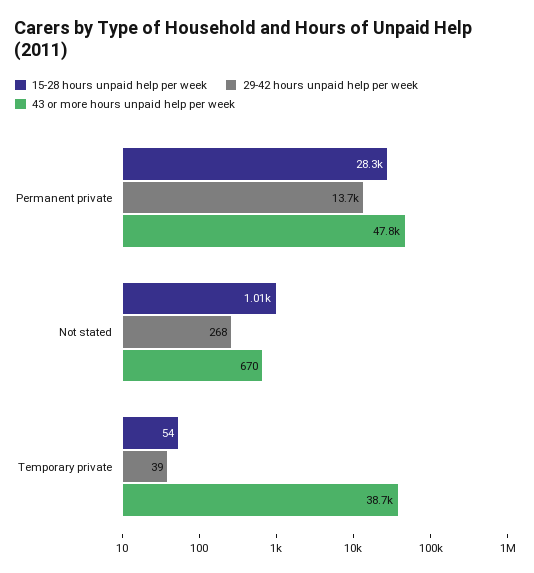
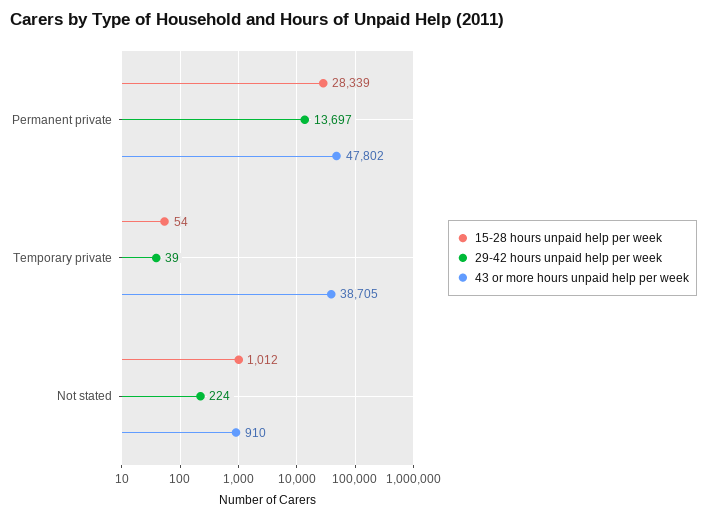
29-42 hours unpaid help per week, Not stated: 268 -> 224
43 or more hours unpaid help per week, Not stated: 670 -> 910

